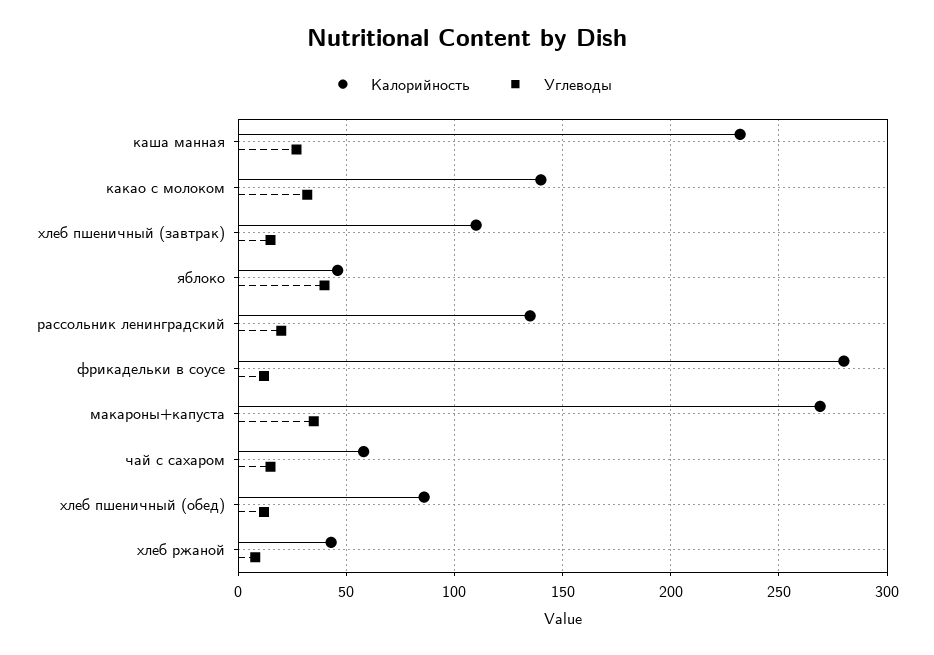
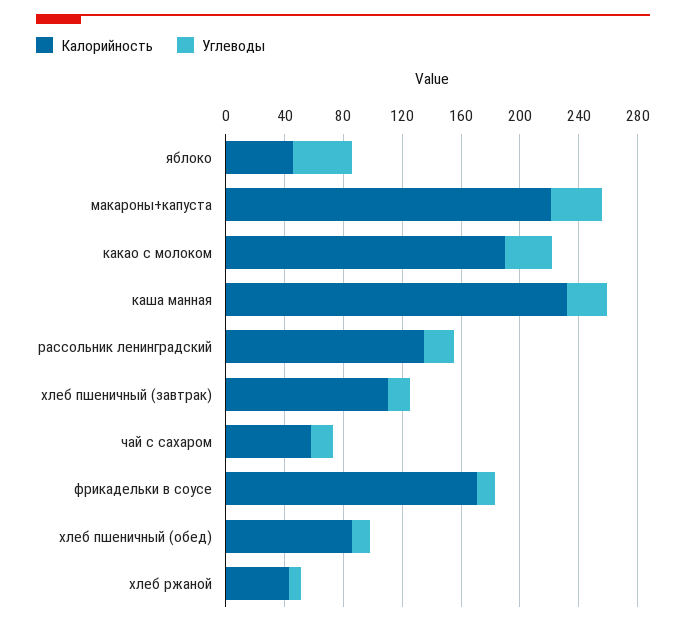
Калорийность, какао с молоком: 140 -> 190
Калорийность, фрикадельки в соусе: 280 -> 170
Калорийность, макароны+капуста: 270 -> 220

